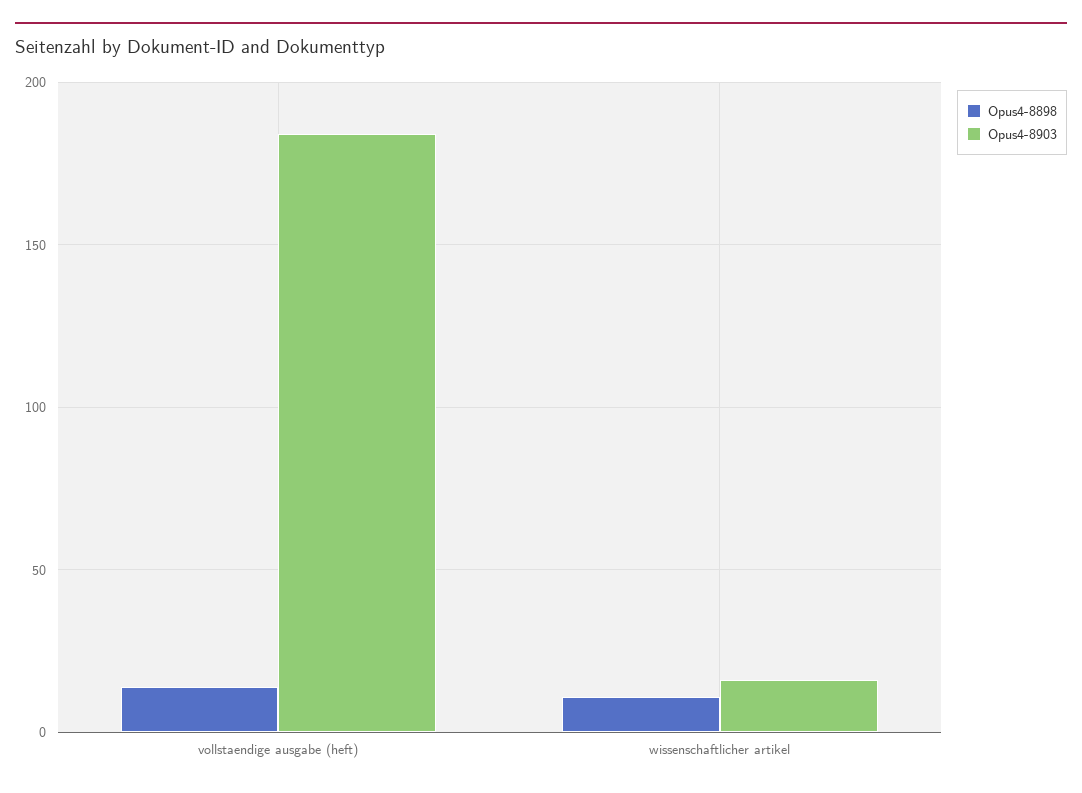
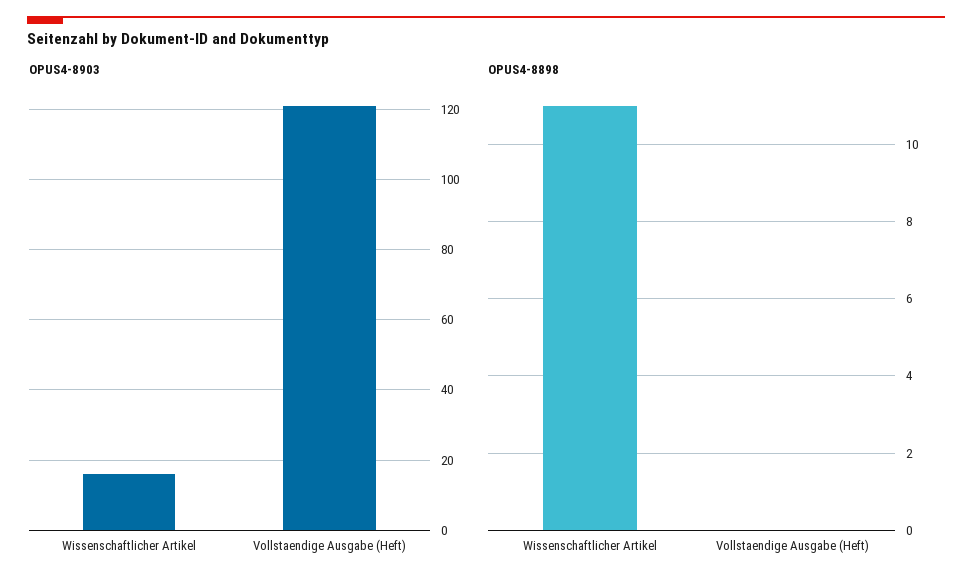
Opus4-8898, vollstaendige ausgabe (heft): 15 -> 0
Opus4-8903, vollstaendige ausgabe (heft): 185 -> 120

